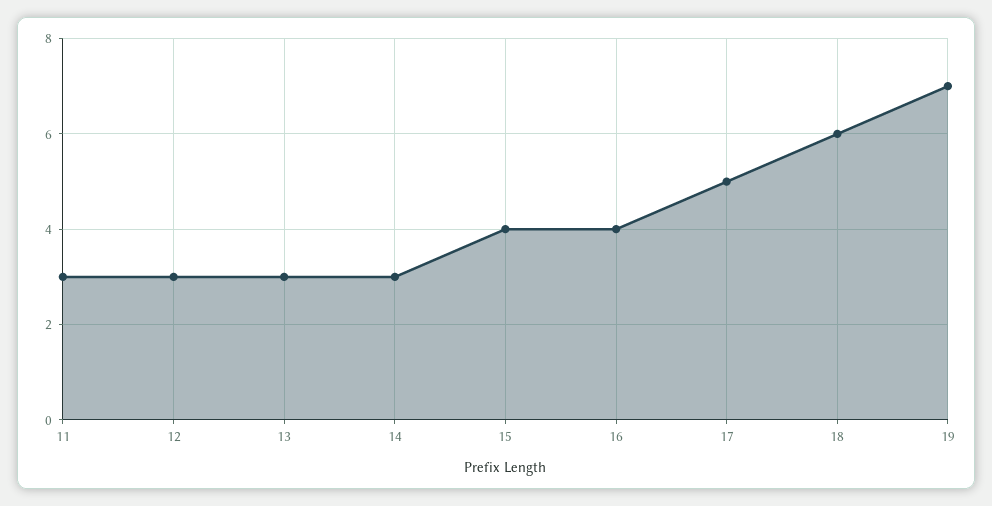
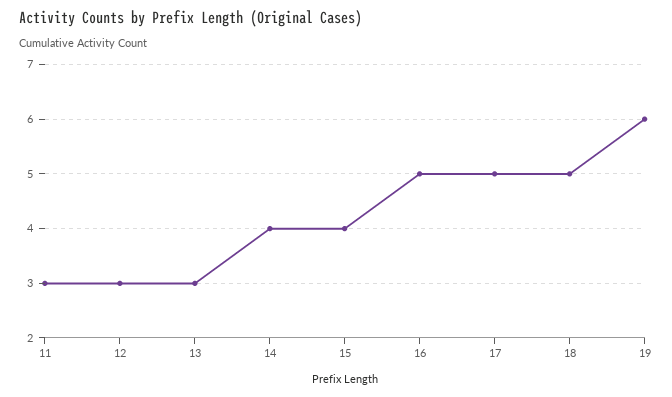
14: 3 -> 4
16: 4 -> 5
18: 6 -> 5
19: 7 -> 6

